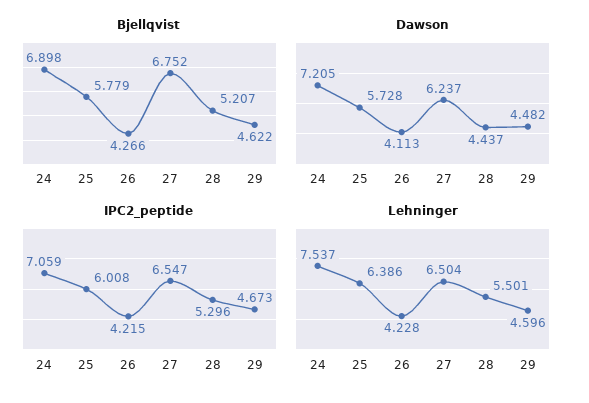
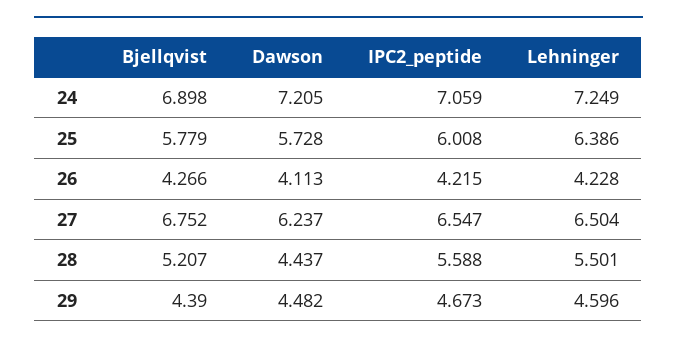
Bjellqvist, 29: 4.622 -> 4.39
IPC2_peptide, 28: 5.296 -> 5.588
Lehninger, 24: 7.537 -> 7.249

